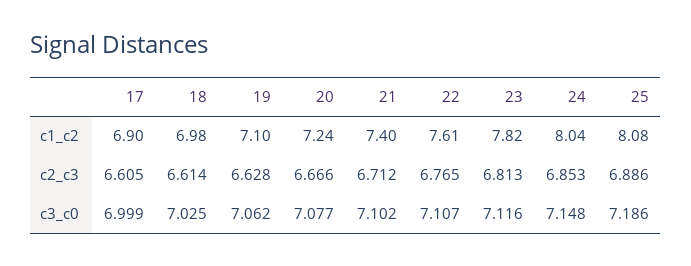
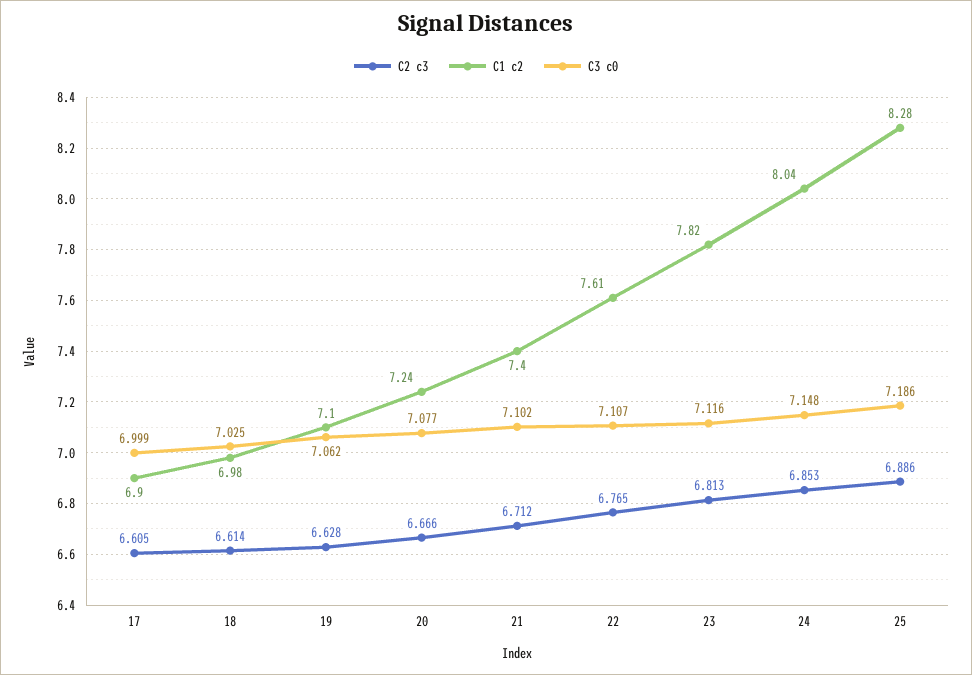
c1_c2, 25: 8.08 -> 8.28

